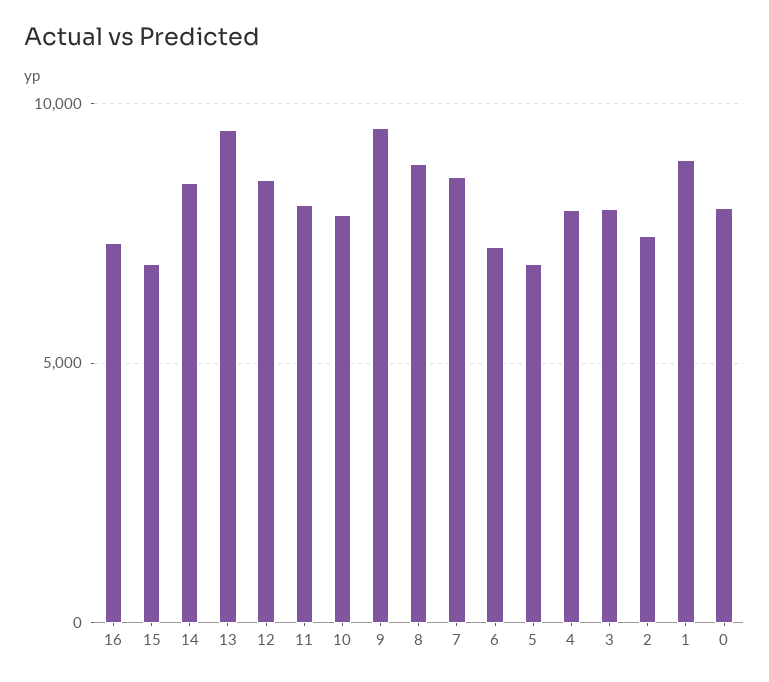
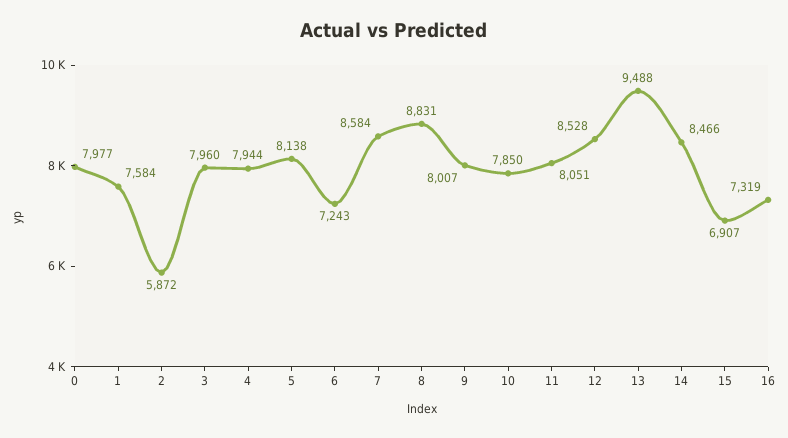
9: 9500 -> 8007
5: 7000 -> 8138
2: 7500 -> 5872
1: 9000 -> 7584

